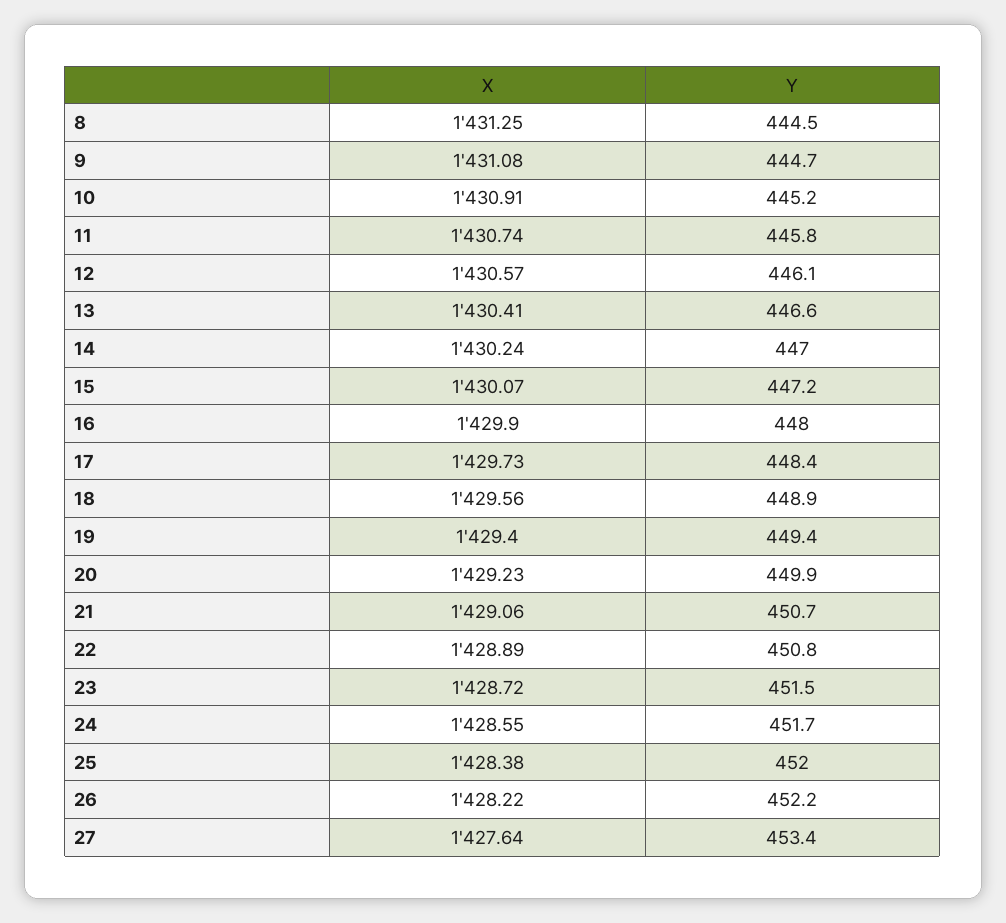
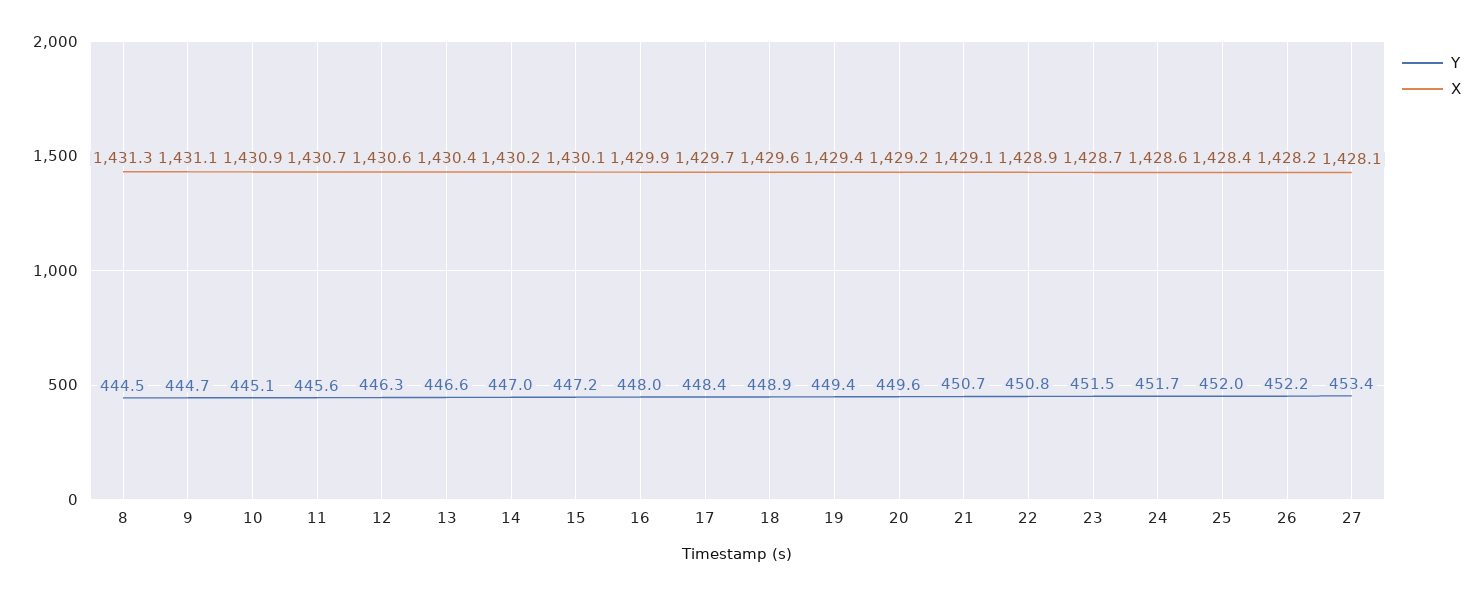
Y, 10: 445.2 -> 445.1
Y, 11: 445.8 -> 445.6
Y, 12: 446.1 -> 446.3
Y, 20: 449.9 -> 449.6
X, 27: 1427.64 -> 1428.1

